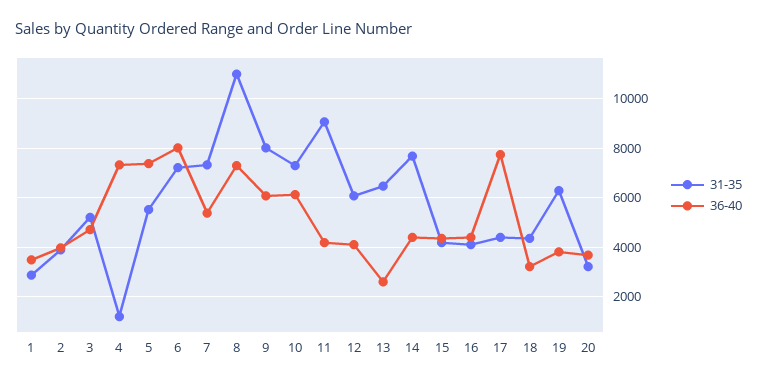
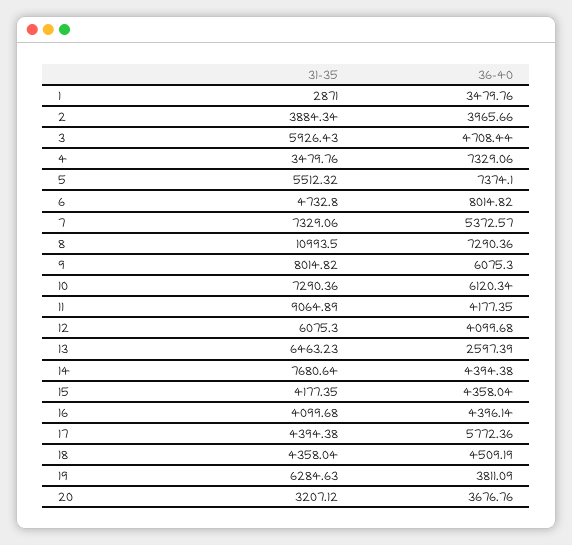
31-35, 3: 5250 -> 5926.43
31-35, 4: 1250 -> 3479.76
31-35, 6: 7250 -> 4732.8
36-40, 17: 7750 -> 5772.36
36-40, 18: 3250 -> 4509.19

